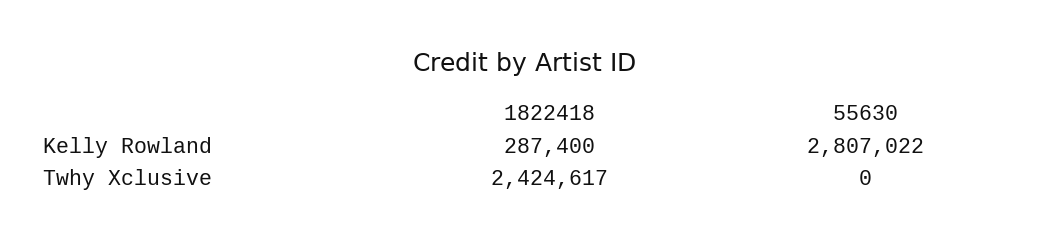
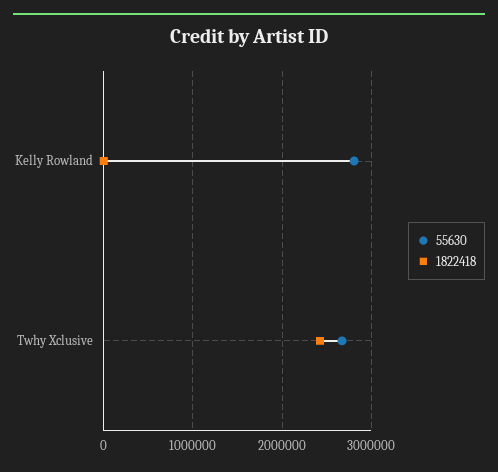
1822418, Kelly Rowland: 287400 -> 0
55630, Twhy Xclusive: 0 -> 2700000

